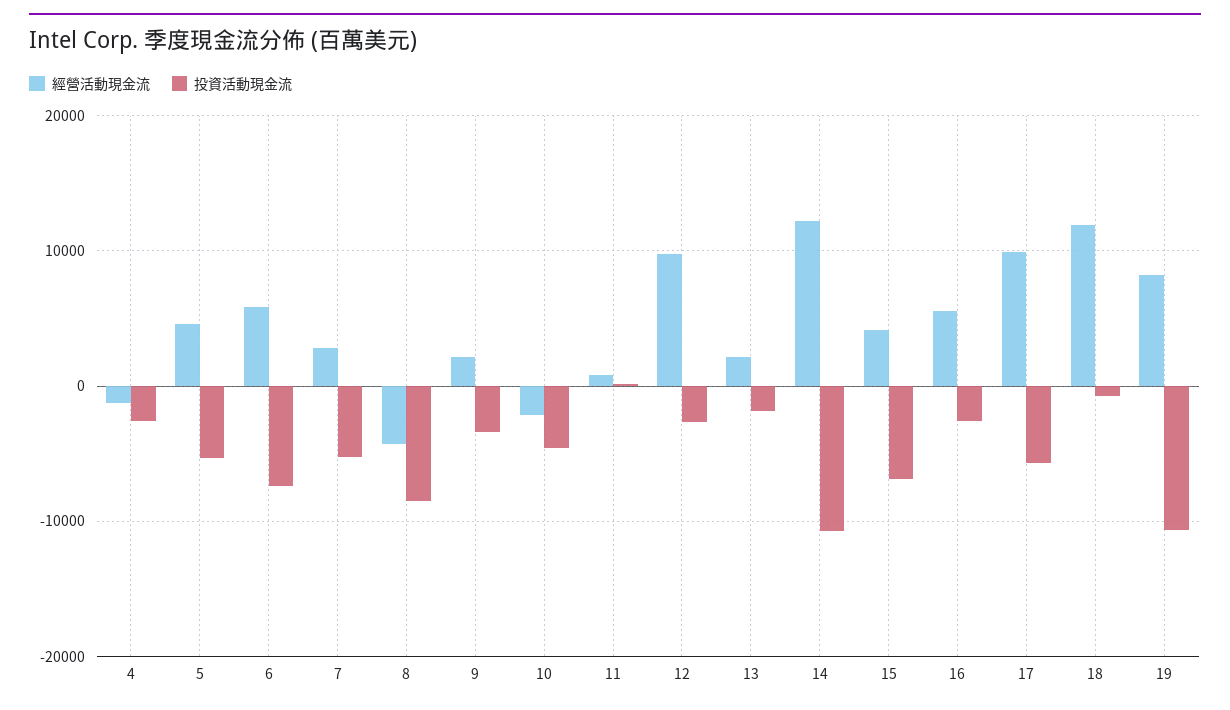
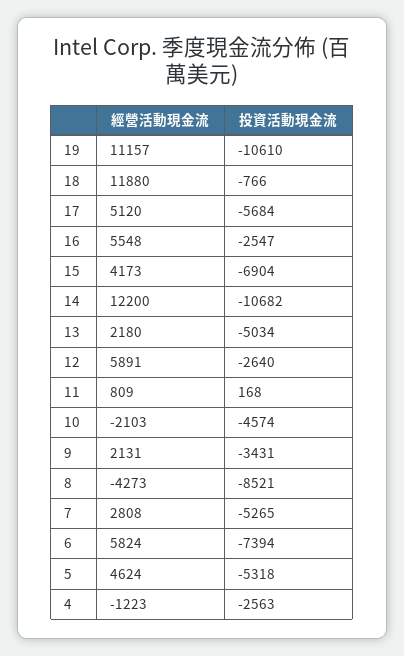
經營活動現金流, 12: 10000 -> 5891
投資活動現金流, 13: -2000 -> -5034
經營活動現金流, 17: 10000 -> 5120
經營活動現金流, 19: 8000 -> 11157

